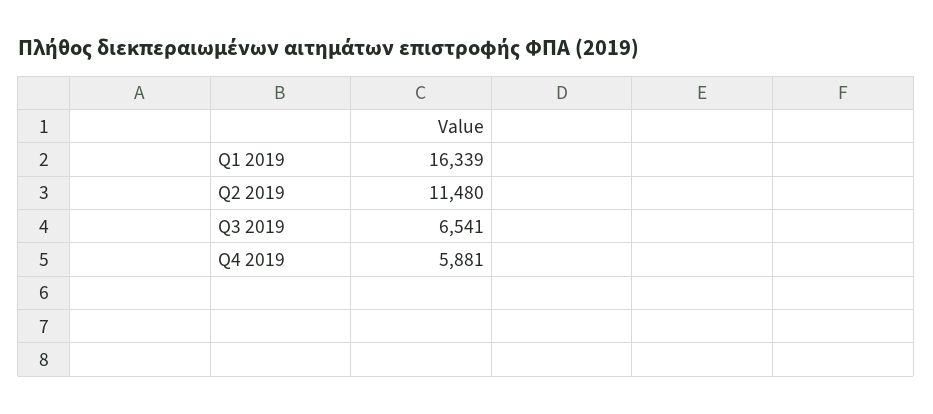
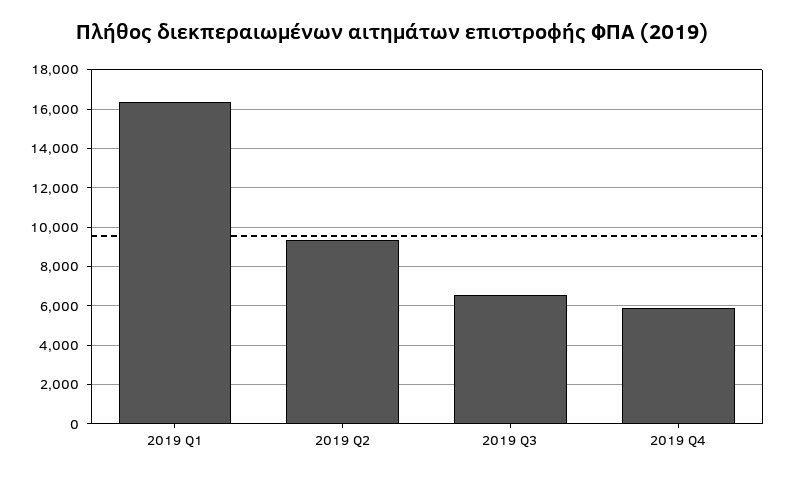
Q2 2019: 11480 -> 9500

